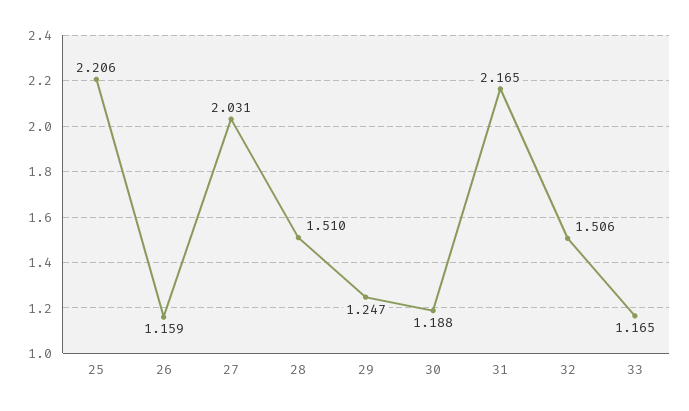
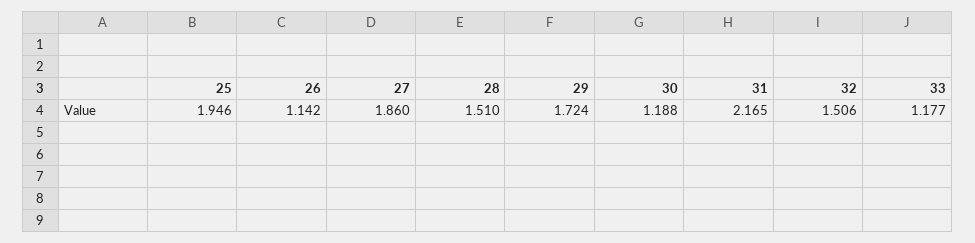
25: 2.206 -> 1.946
26: 1.159 -> 1.142
27: 2.031 -> 1.86
29: 1.247 -> 1.724
33: 1.165 -> 1.177

